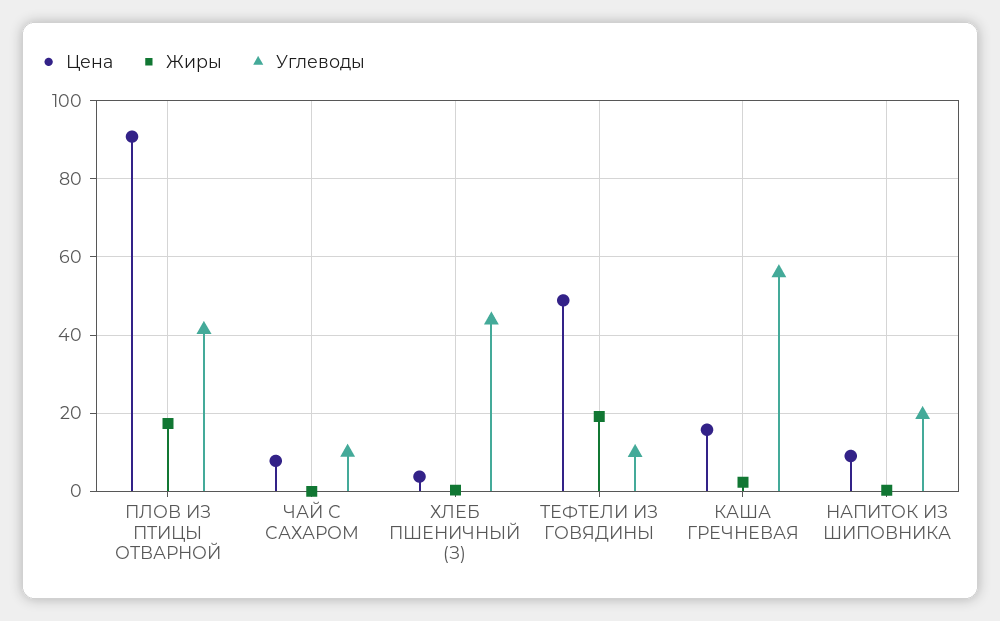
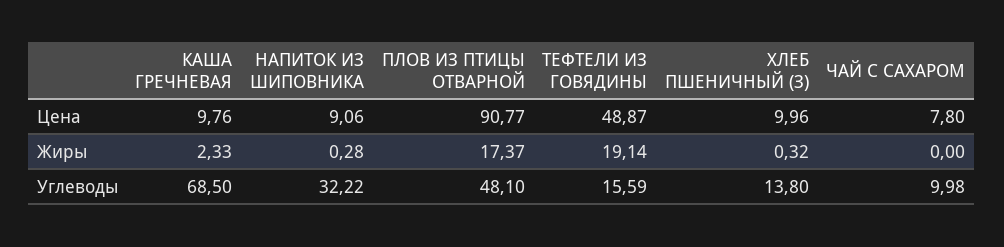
Углеводы, ПЛОВ ИЗ ПТИЦЫ ОТВАРНОЙ: 42 -> 48.1
Цена, ХЛЕБ ПШЕНИЧНЫЙ (З): 4 -> 9.96
Углеводы, ХЛЕБ ПШЕНИЧНЫЙ (З): 44 -> 13.8
Углеводы, ТЕФТЕЛИ ИЗ ГОВЯДИНЫ: 10 -> 15.59
Цена, КАША ГРЕЧНЕВАЯ: 16 -> 9.76
Углеводы, КАША ГРЕЧНЕВАЯ: 56 -> 68.5
Углеводы, НАПИТОК ИЗ ШИПОВНИКА: 20 -> 32.22

